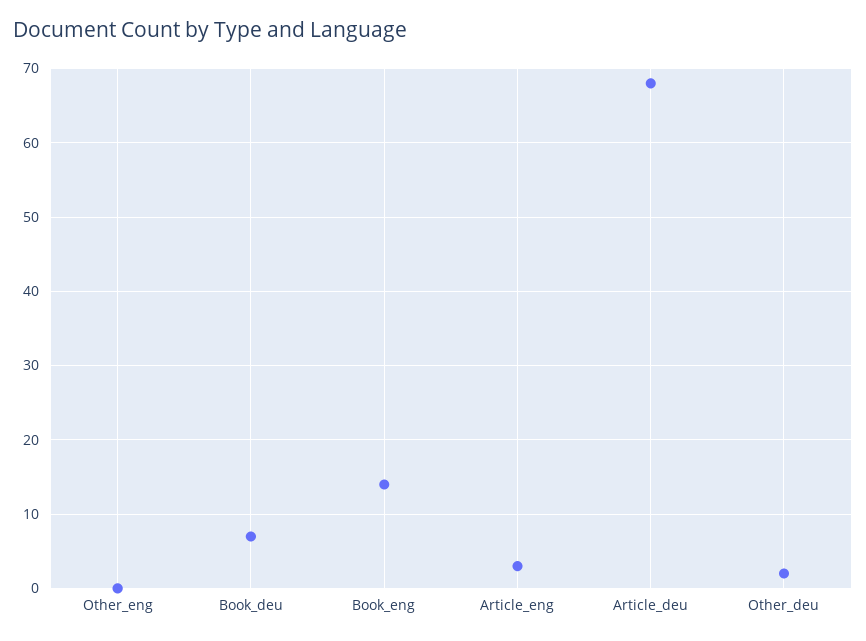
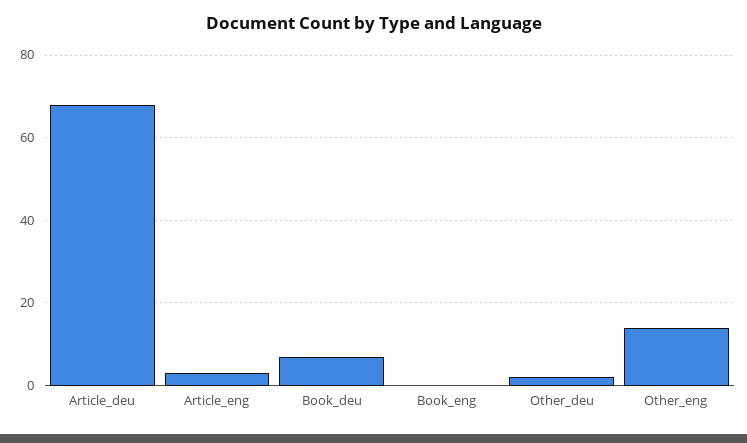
Other_eng: 0 -> 15
Book_eng: 14 -> 0

